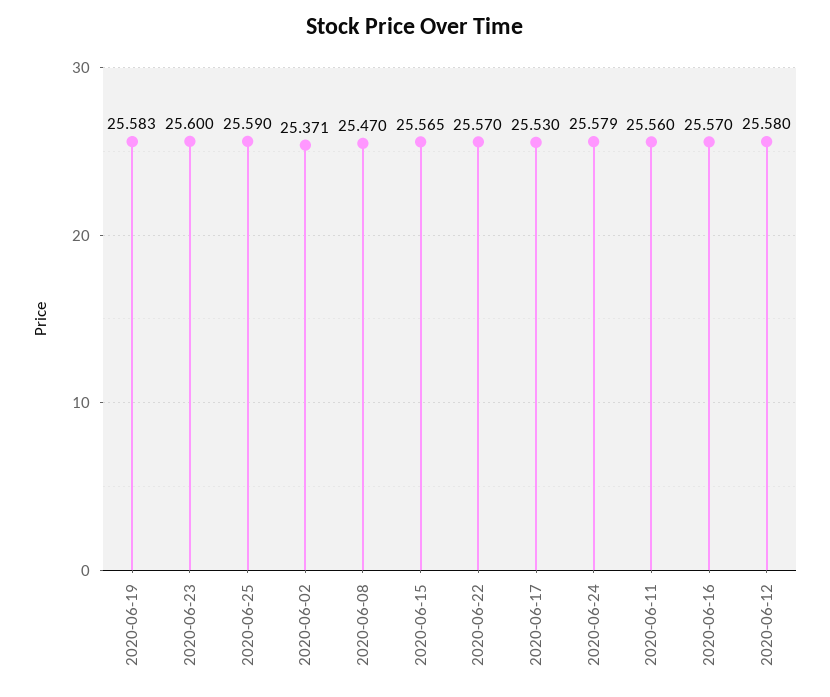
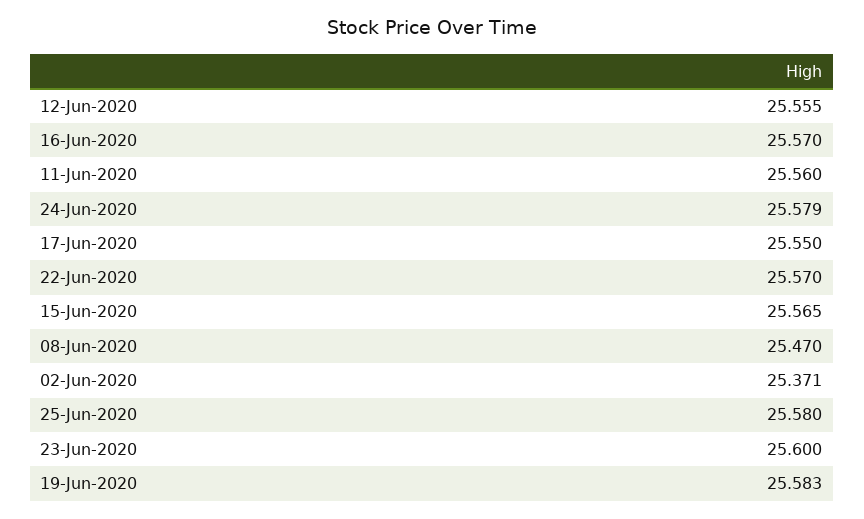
2020-06-25: 25.59 -> 25.58
2020-06-17: 25.53 -> 25.55
2020-06-12: 25.58 -> 25.555

